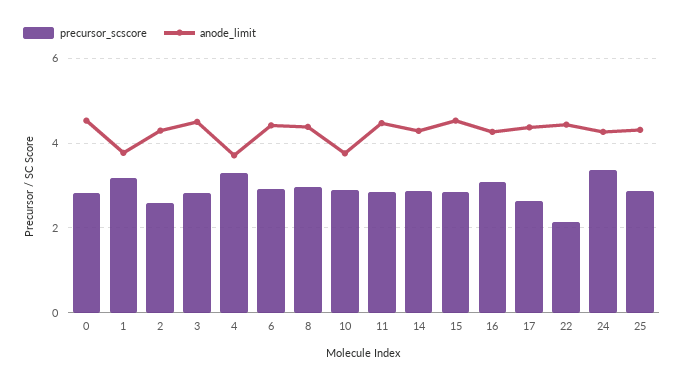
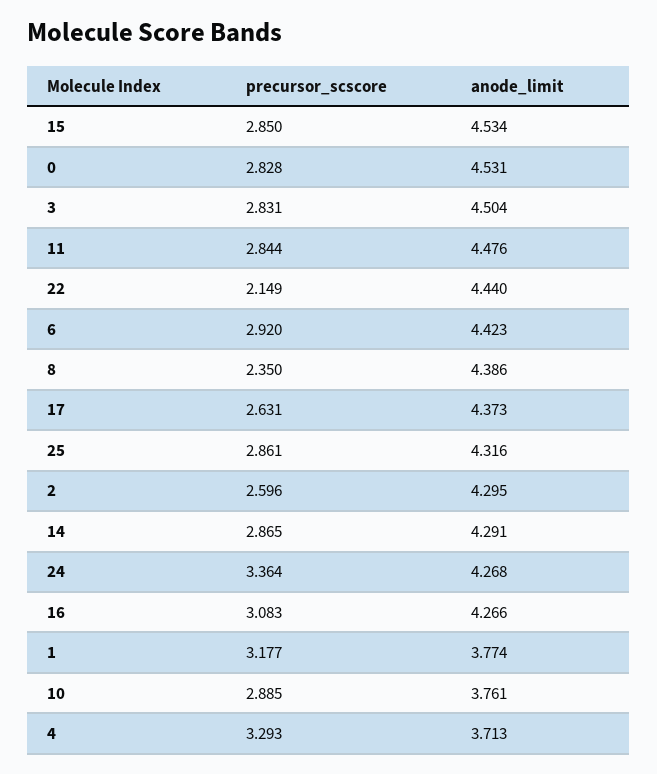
precursor_scscore, 8: 3 -> 2.35

